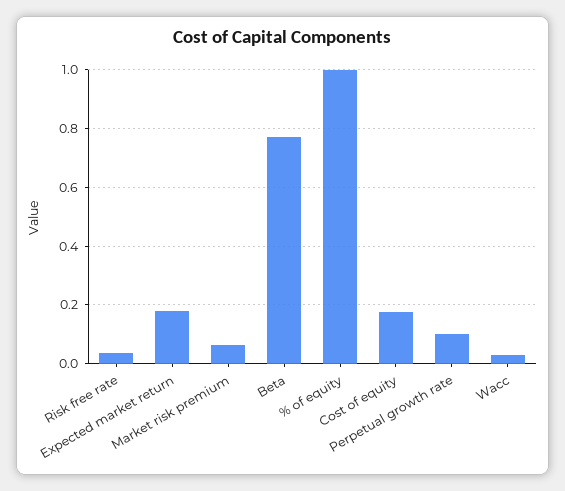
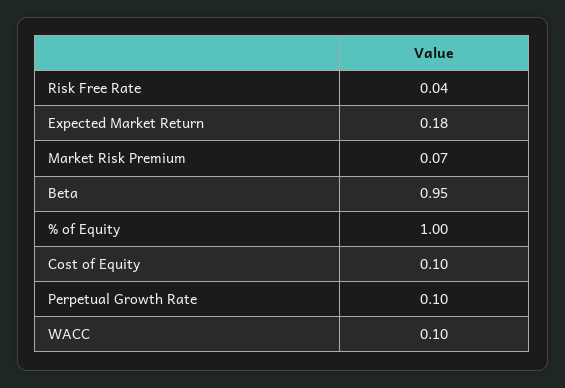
Beta: 0.775 -> 0.95
Cost of equity: 0.175 -> 0.1
Wacc: 0.025 -> 0.1

